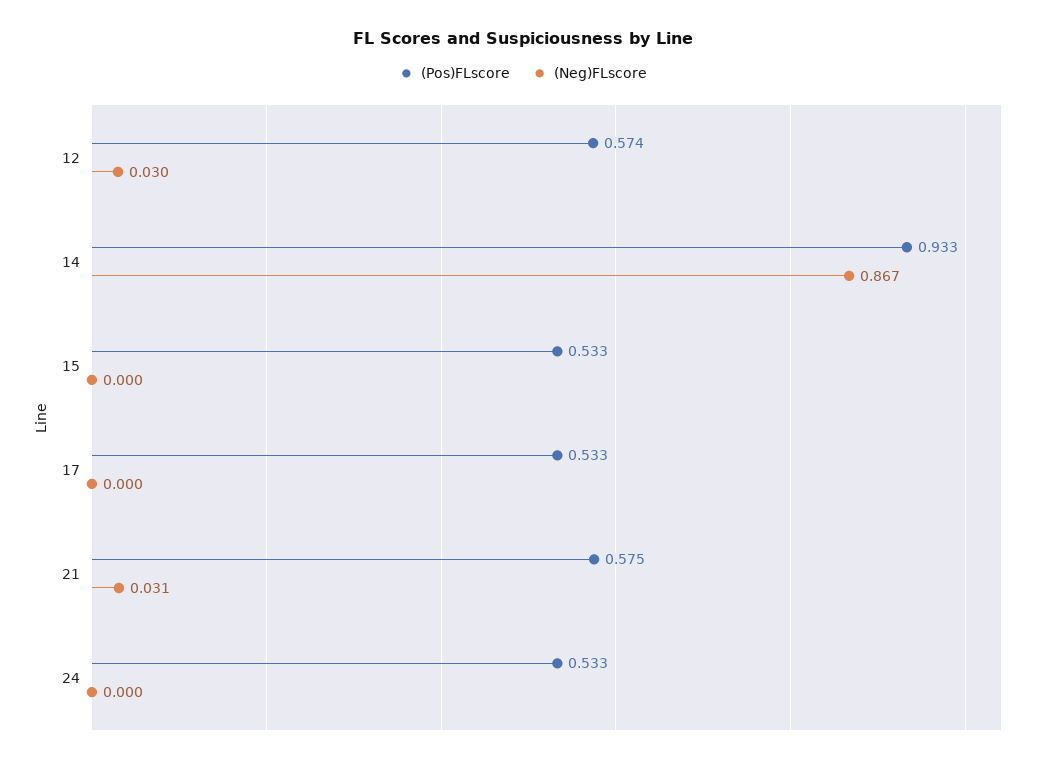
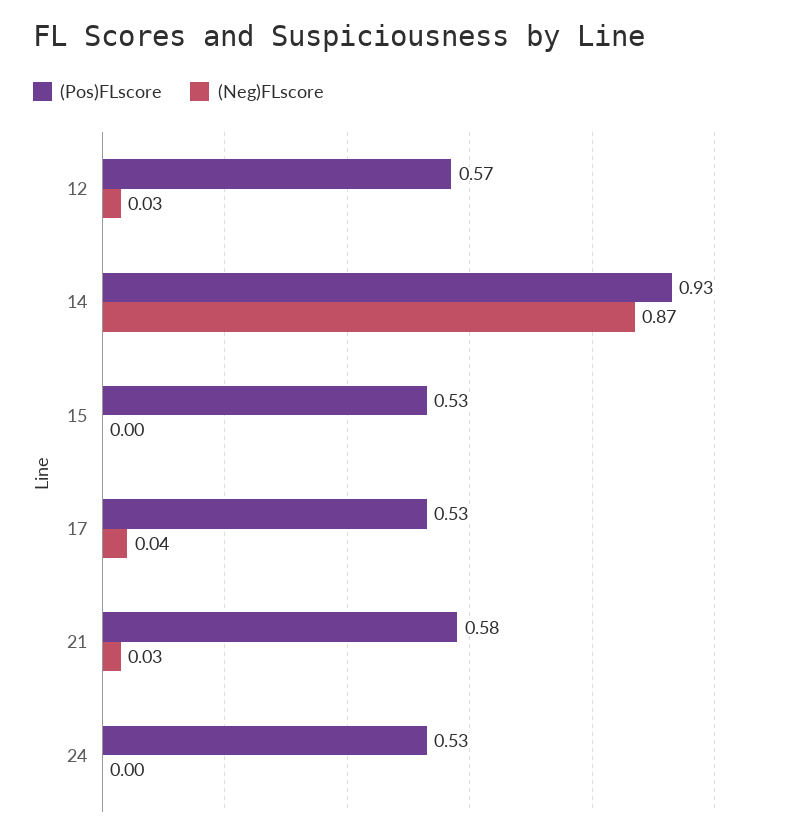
(Neg)FLscore, 17: 0 -> 0.04

